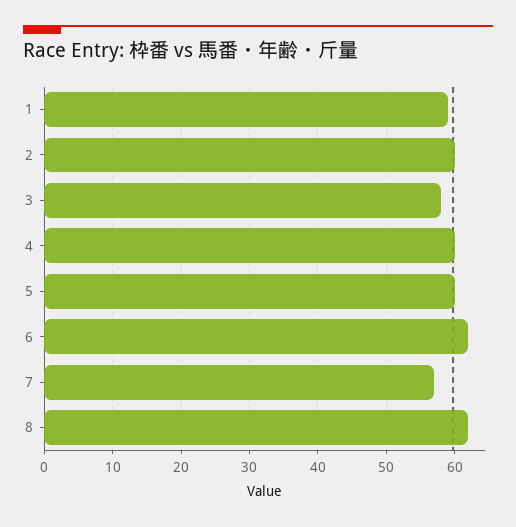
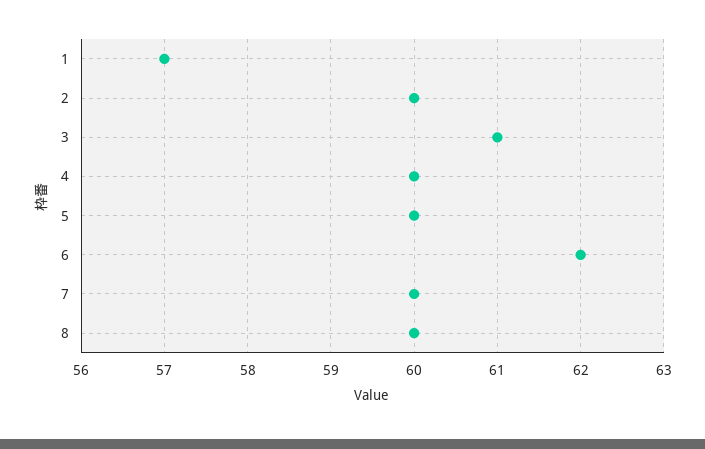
1: 59 -> 57
3: 58 -> 61
7: 57 -> 60
8: 62 -> 60

